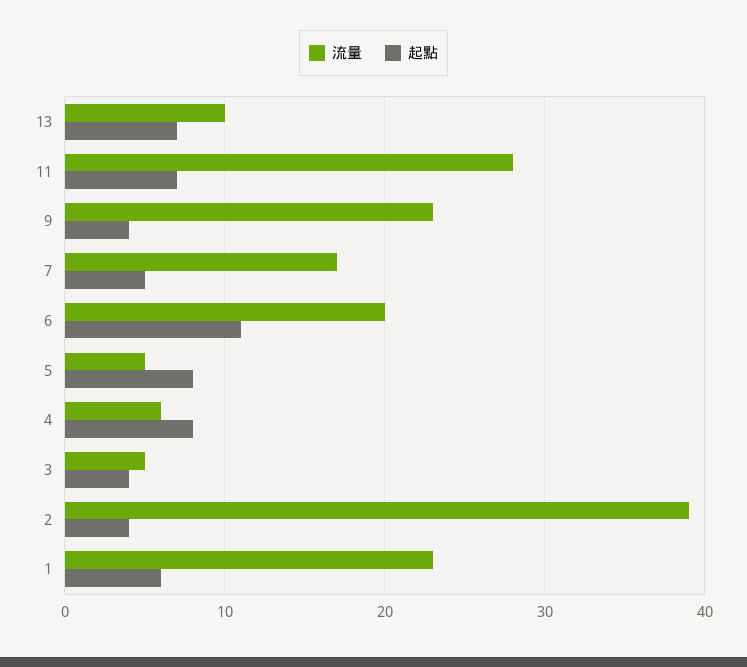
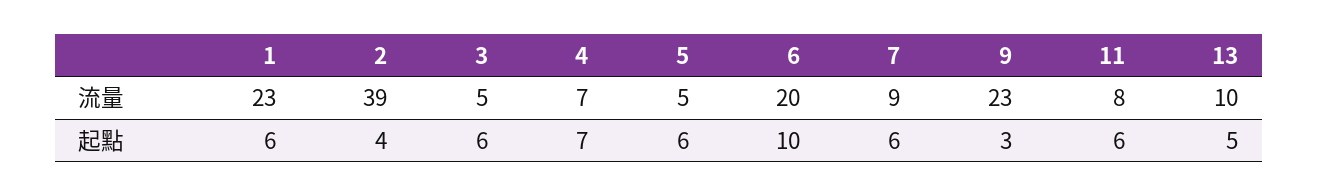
起點, 13: 7 -> 5
流量, 11: 28 -> 8
起點, 11: 7 -> 6
起點, 9: 4 -> 3
流量, 7: 17 -> 9
起點, 7: 5 -> 6
起點, 6: 11 -> 10
起點, 5: 8 -> 6
流量, 4: 6 -> 7
起點, 4: 8 -> 7
起點, 3: 4 -> 6

